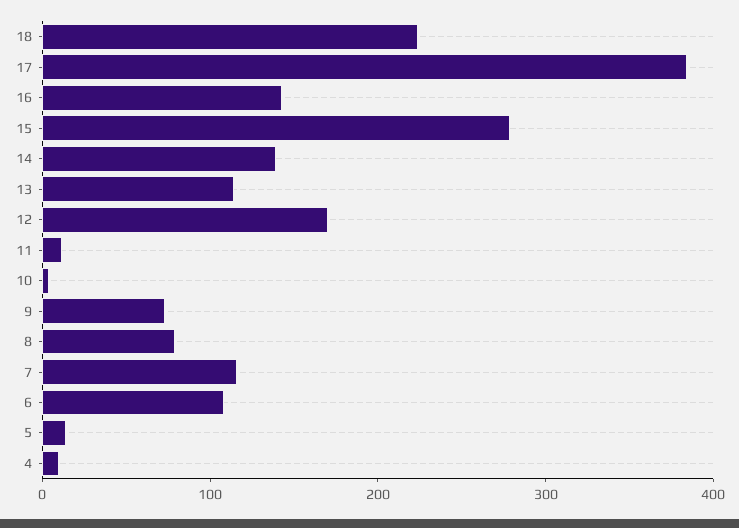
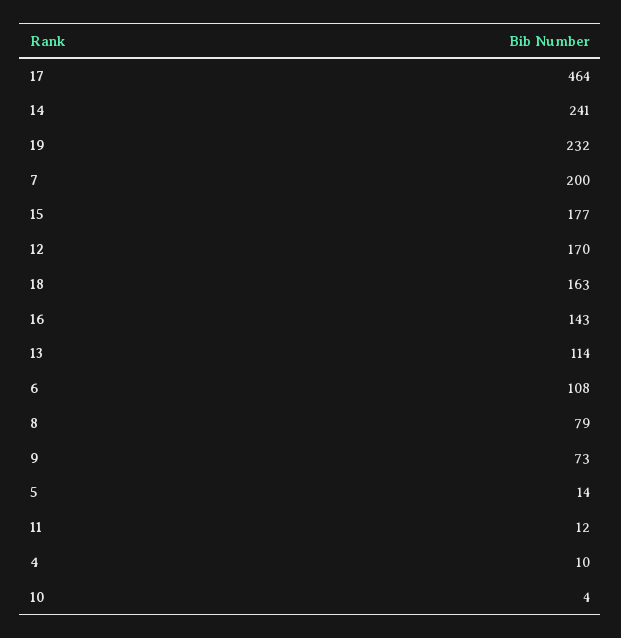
18: 220 -> 163
17: 380 -> 464
15: 280 -> 177
14: 140 -> 241
7: 120 -> 200
19: none -> 232

